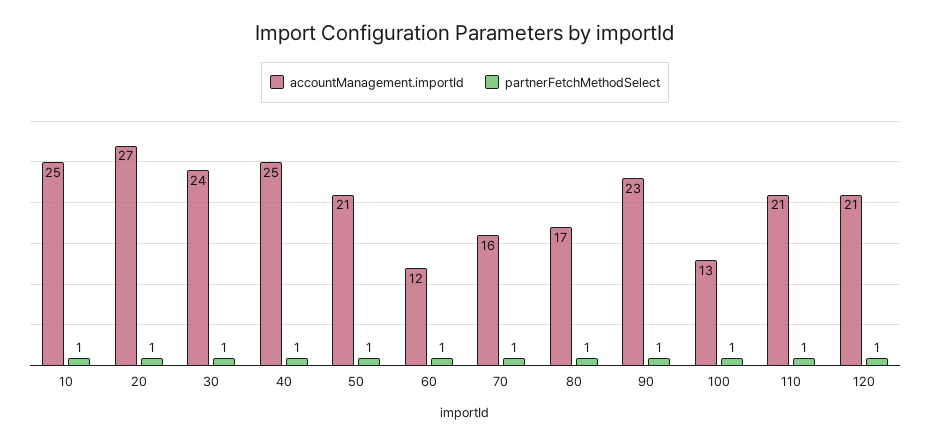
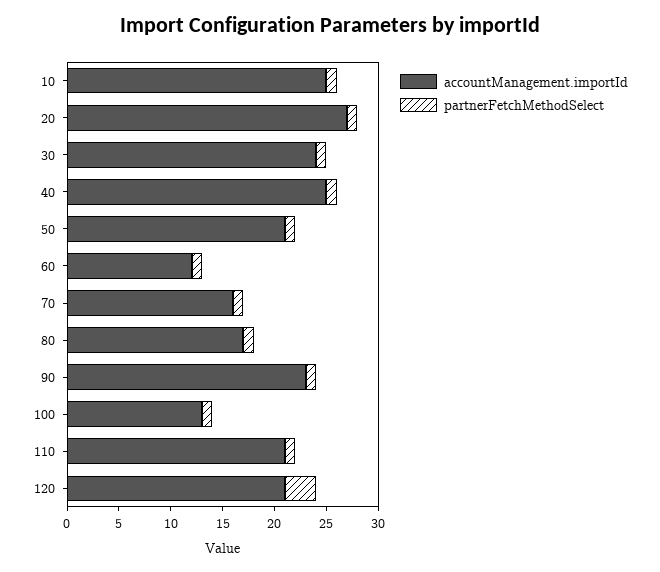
partnerFetchMethodSelect, 120: 1 -> 3

